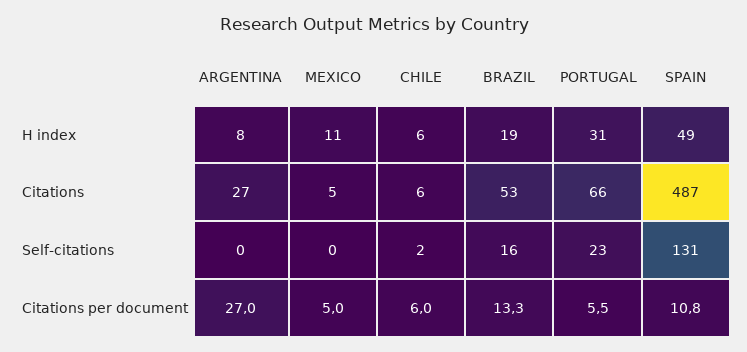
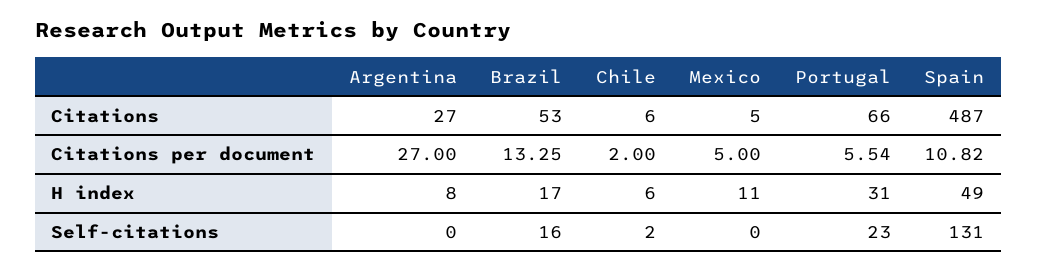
BRAZIL, H index: 19 -> 17
CHILE, Citations per document: 6 -> 2

